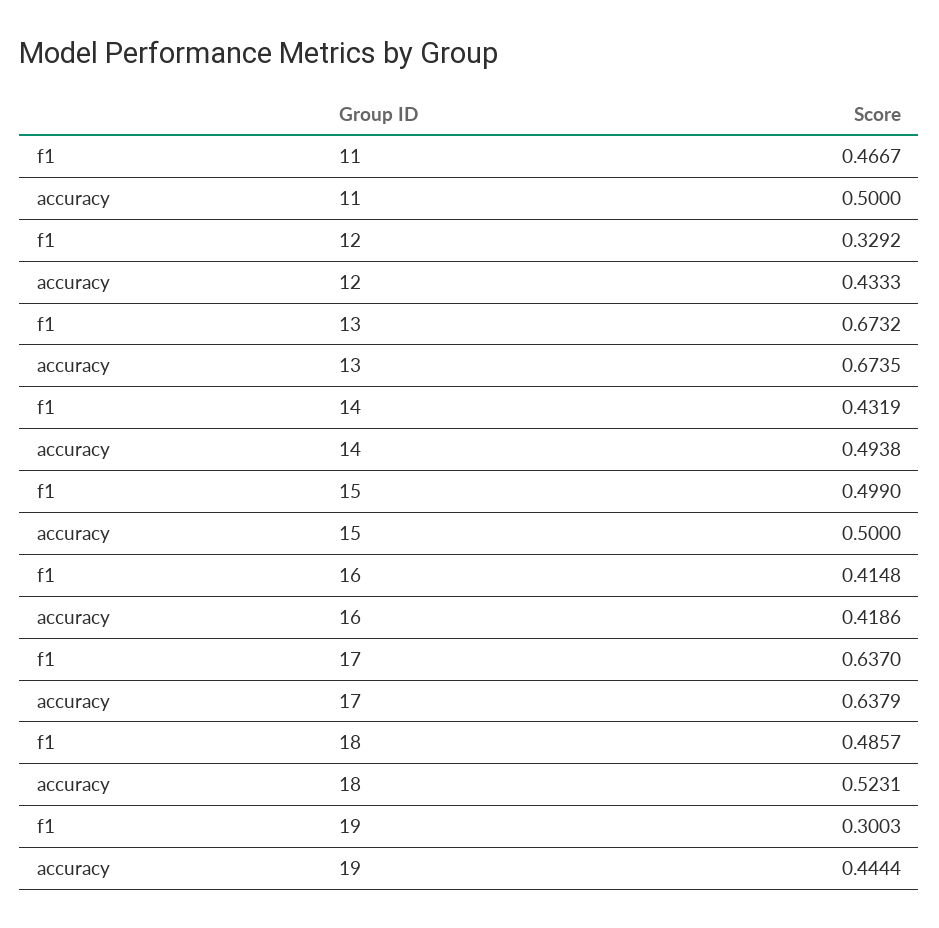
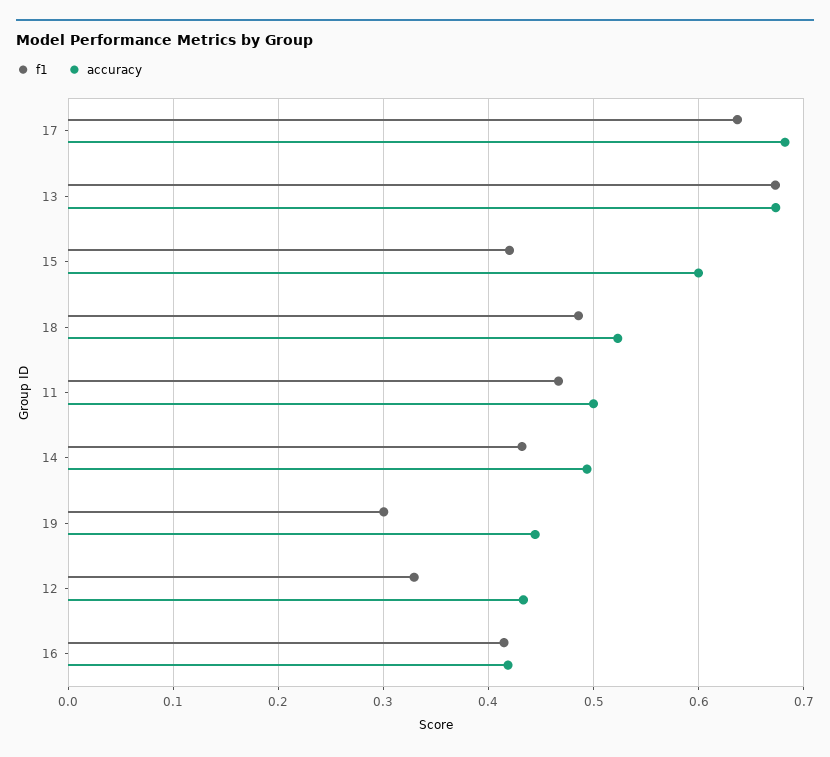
f1, 15: 0.499 -> 0.42
accuracy, 15: 0.5 -> 0.6
accuracy, 17: 0.6379 -> 0.68

